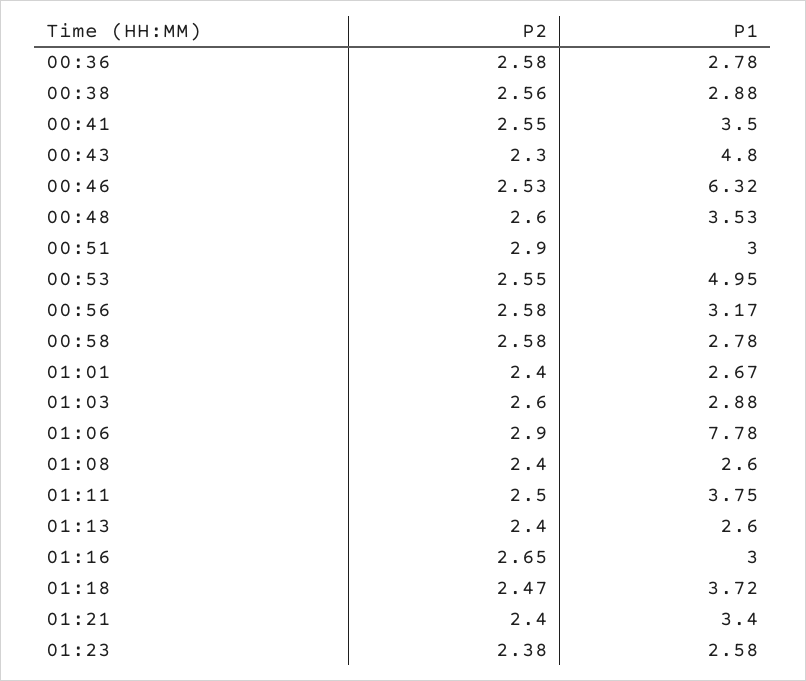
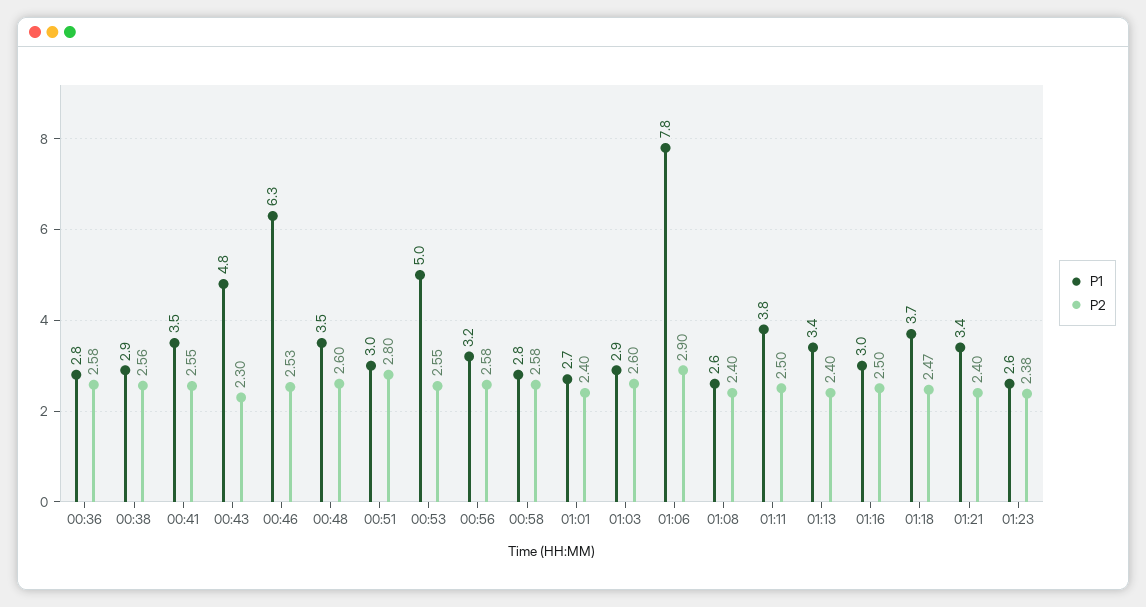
P2, 00:51: 2.9 -> 2.8
P1, 01:13: 2.6 -> 3.4
P2, 01:16: 2.65 -> 2.5

